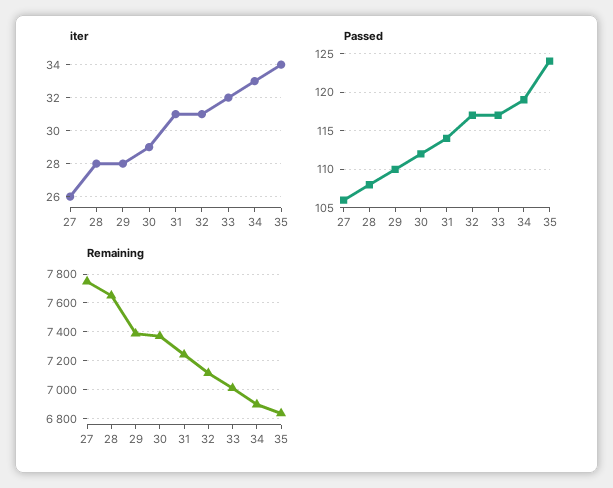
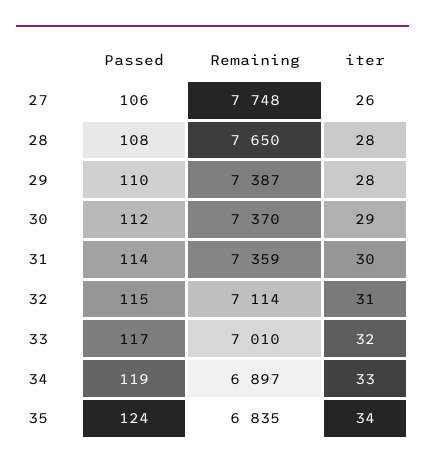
iter, 31: 31 -> 30
Passed, 32: 117 -> 115
Remaining, 31: 7250 -> 7359

